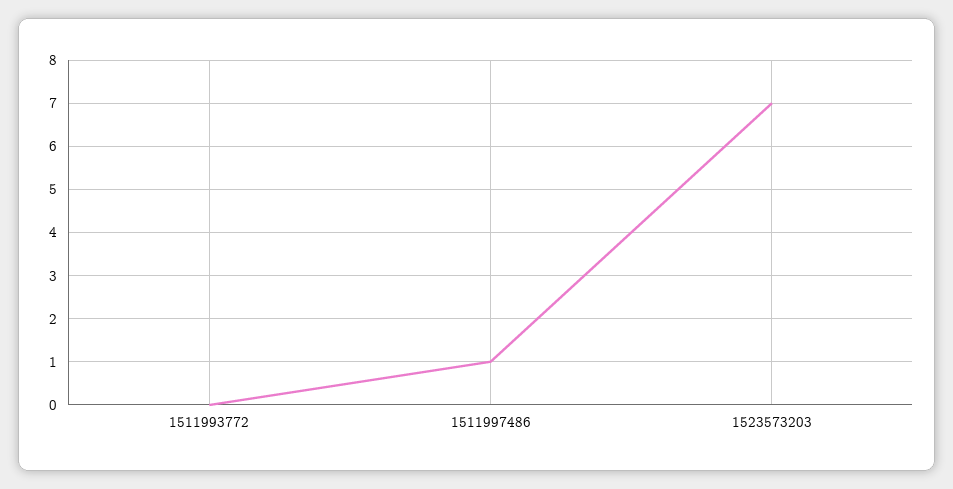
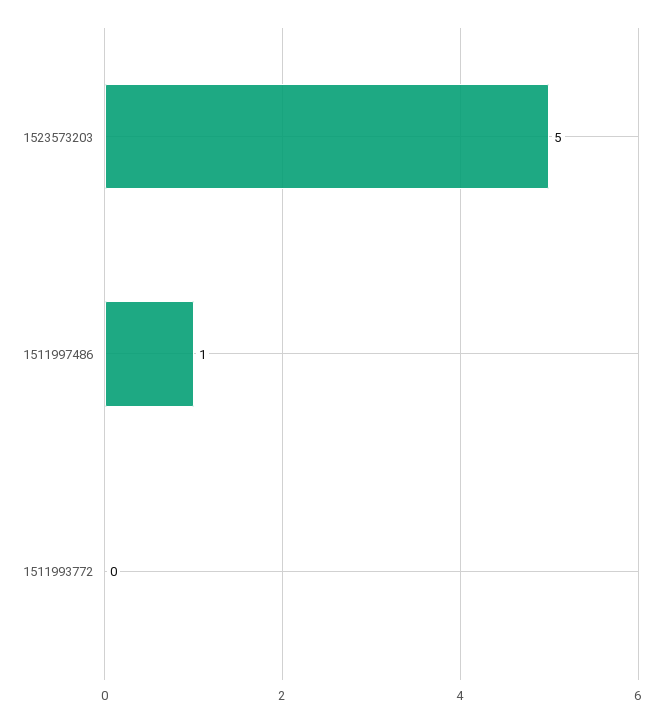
1523573203: 7 -> 5

